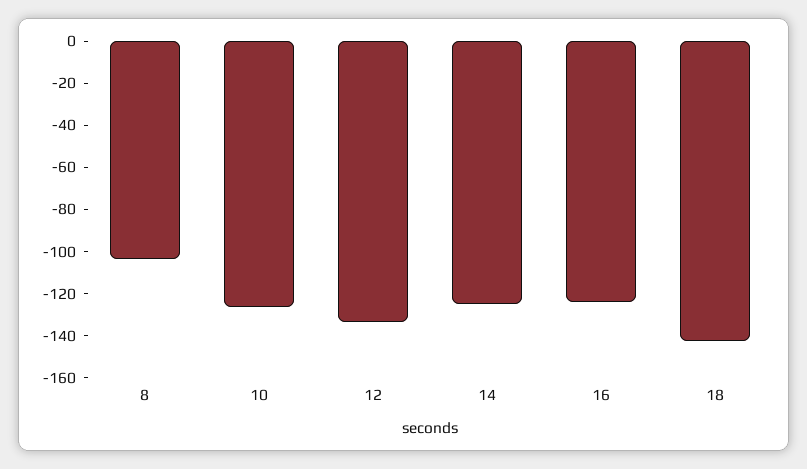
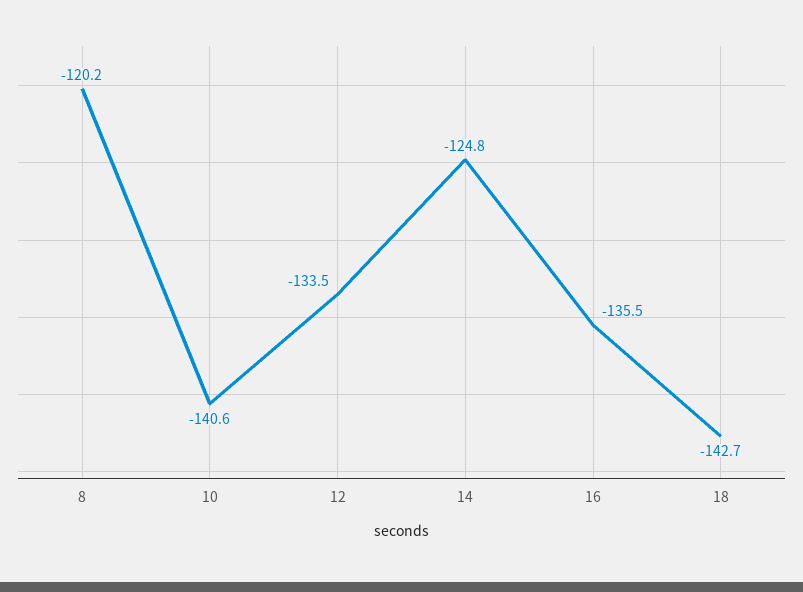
8: -105 -> -120.2
10: -125 -> -140.6
16: -125 -> -135.5

